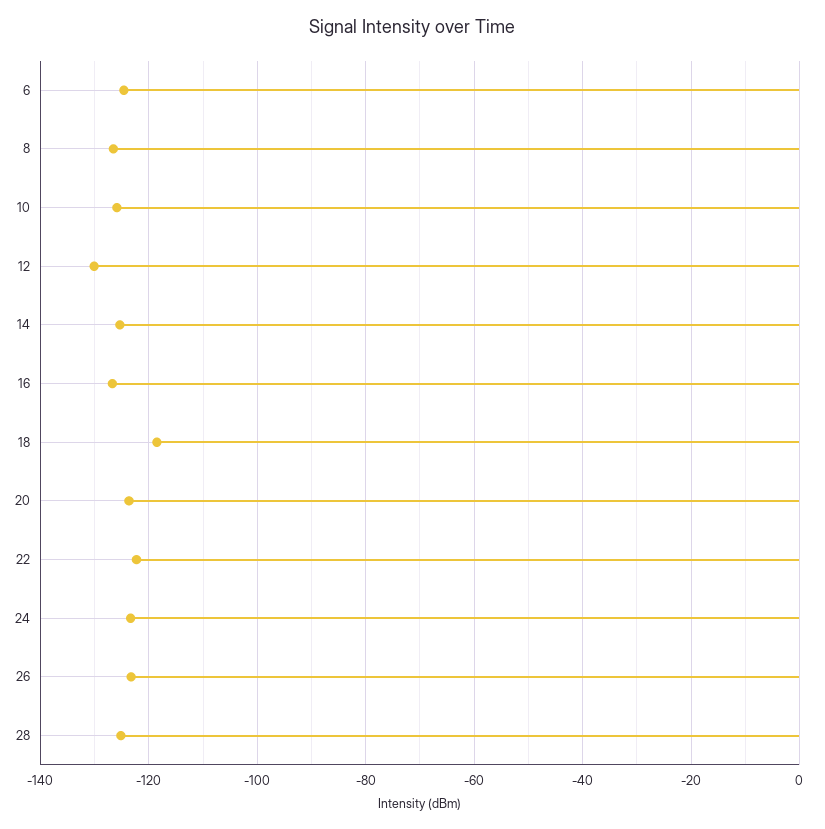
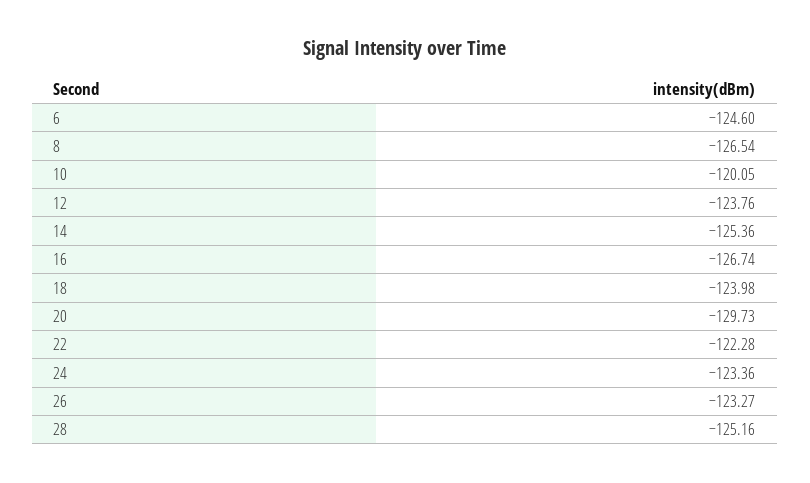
10: -126 -> -120.05
12: -130 -> -123.76
18: -118 -> -123.98
20: -124 -> -129.73

